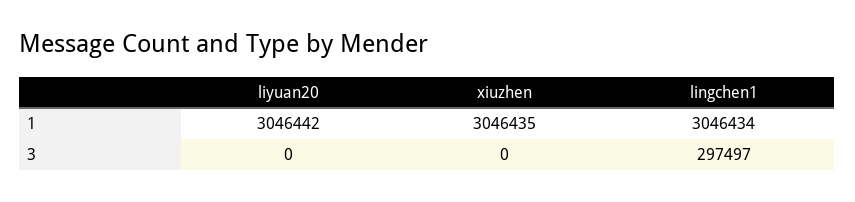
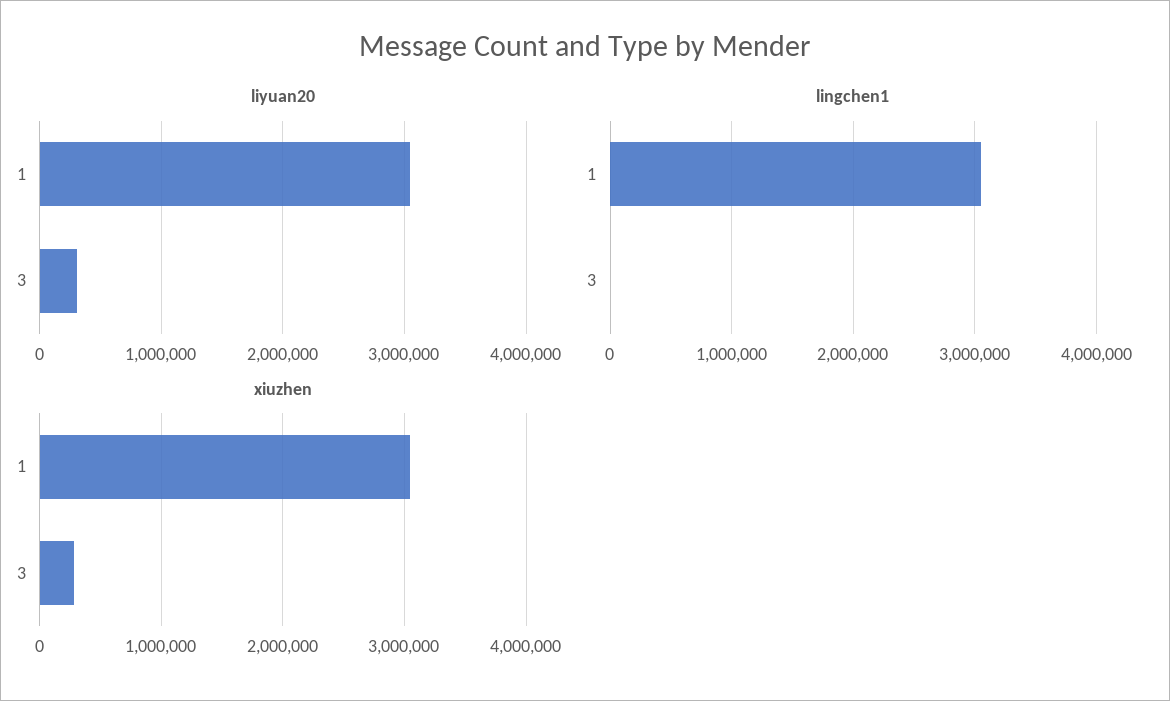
liyuan20, 3: 0 -> 300000
xiuzhen, 3: 0 -> 300000
lingchen1, 3: 297497 -> 0

